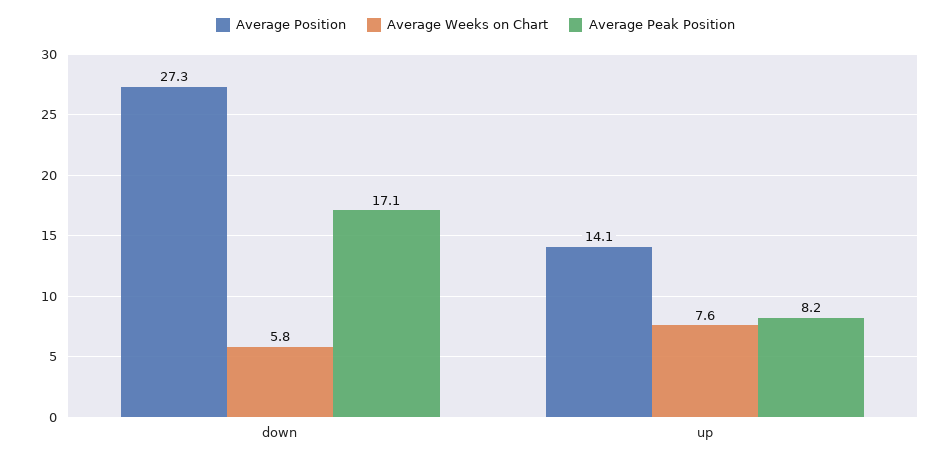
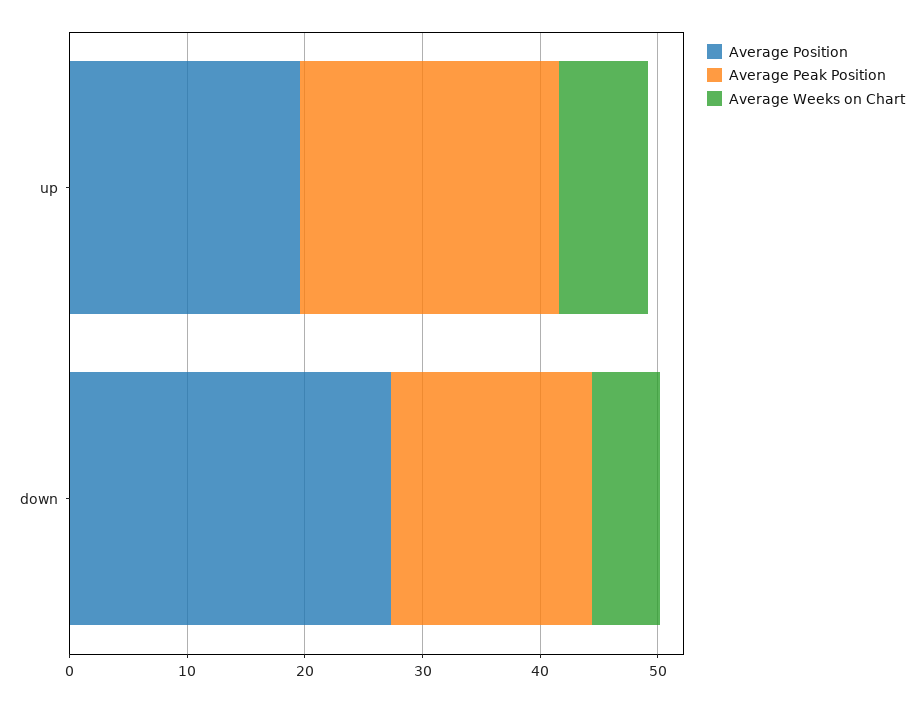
Average Position, up: 14.1 -> 20
Average Peak Position, up: 8.2 -> 22

